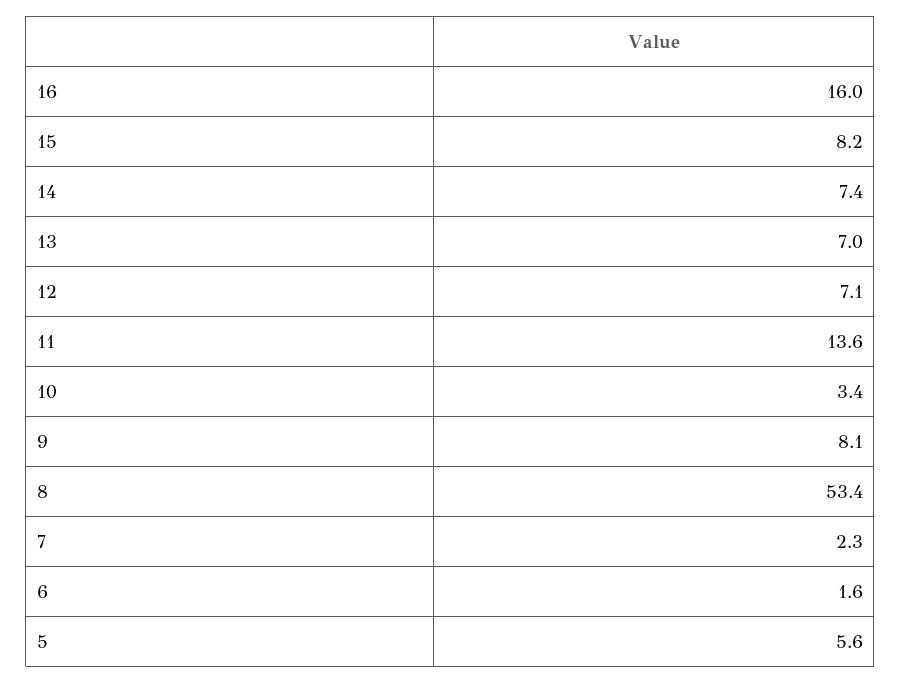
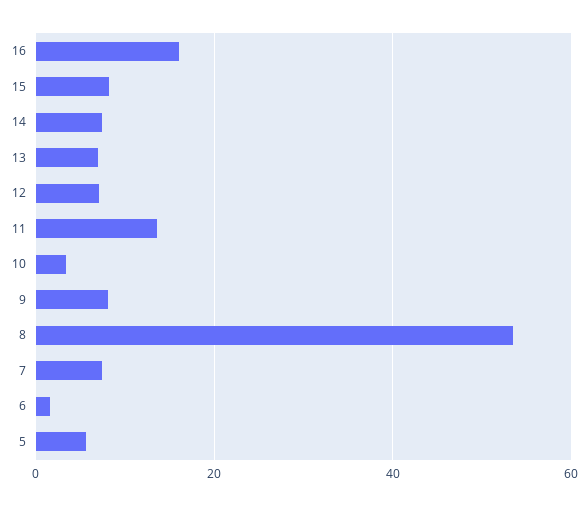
7: 2.3 -> 8

